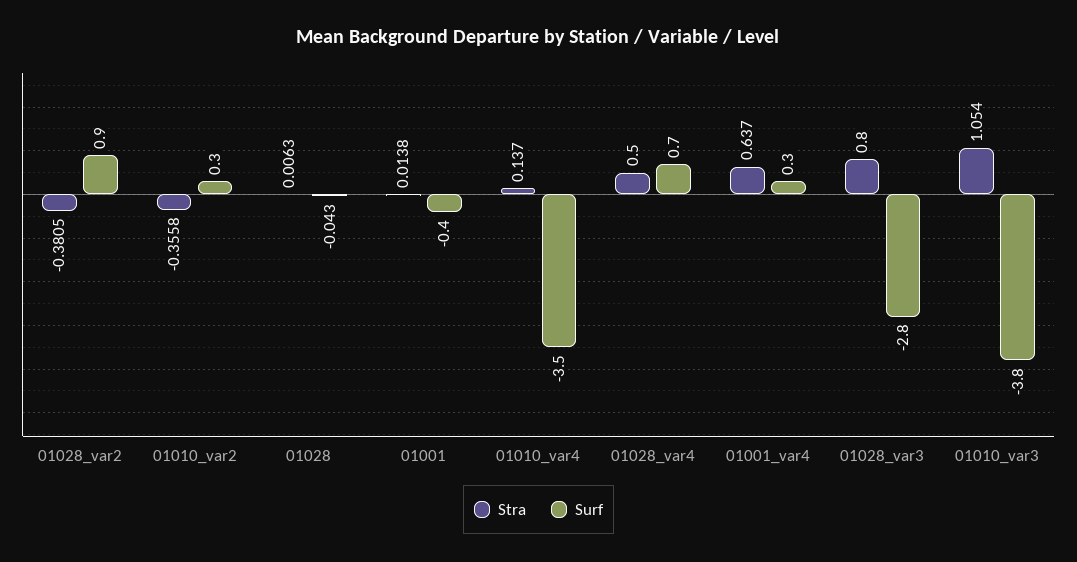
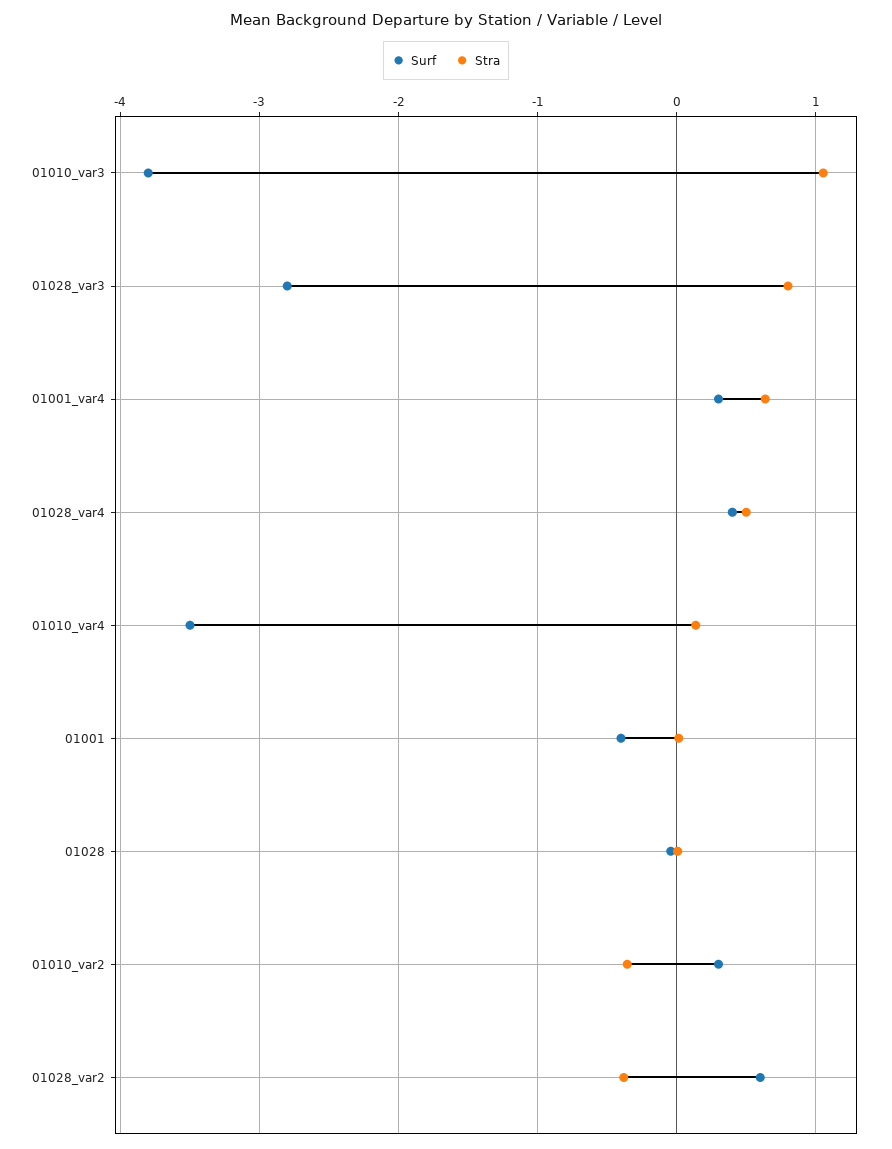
Surf, 01028_var2: 0.9 -> 0.6
Surf, 01028_var4: 0.7 -> 0.4

